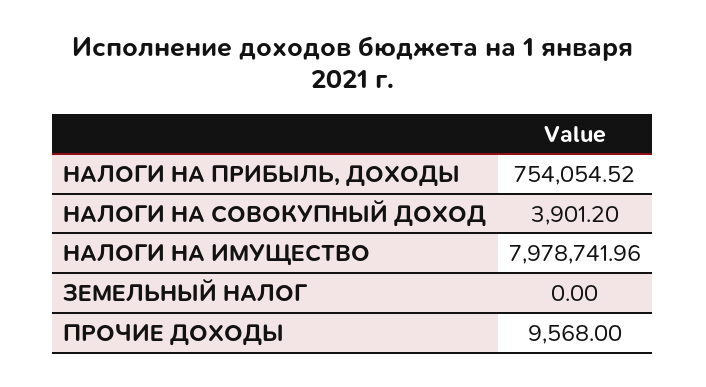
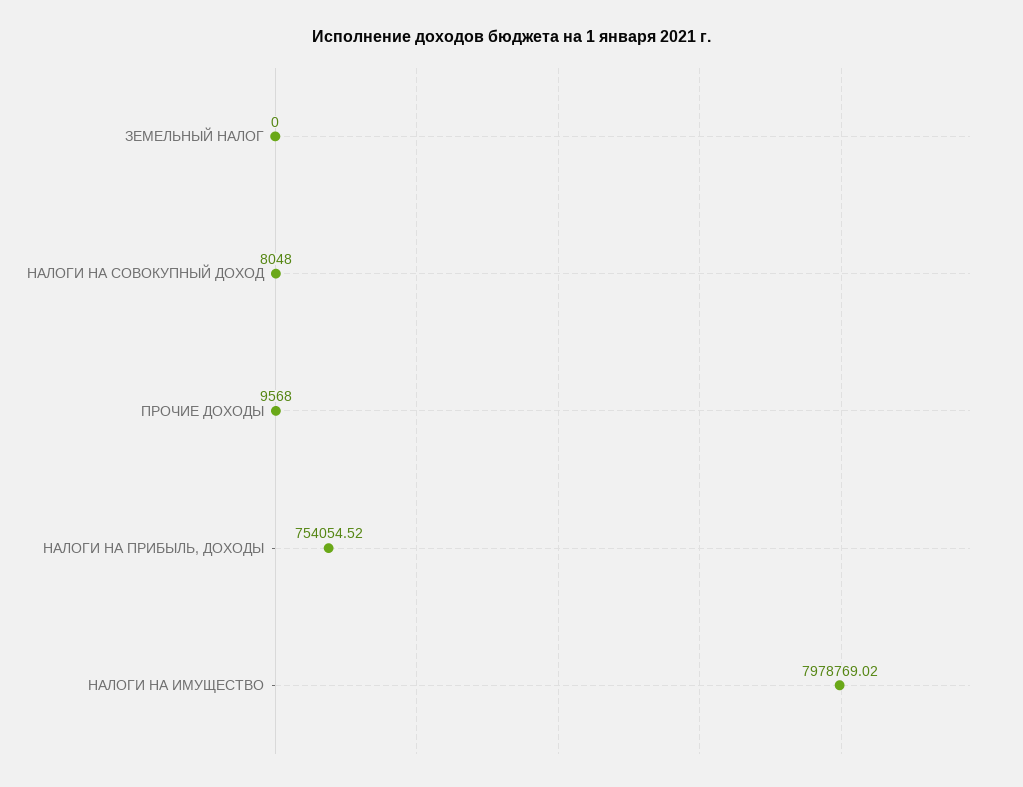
НАЛОГИ НА СОВОКУПНЫЙ ДОХОД: 3901.2 -> 8048
НАЛОГИ НА ИМУЩЕСТВО: 7978741.96 -> 7978769.02

